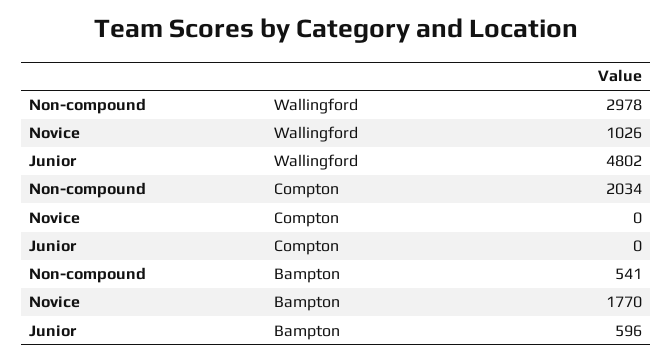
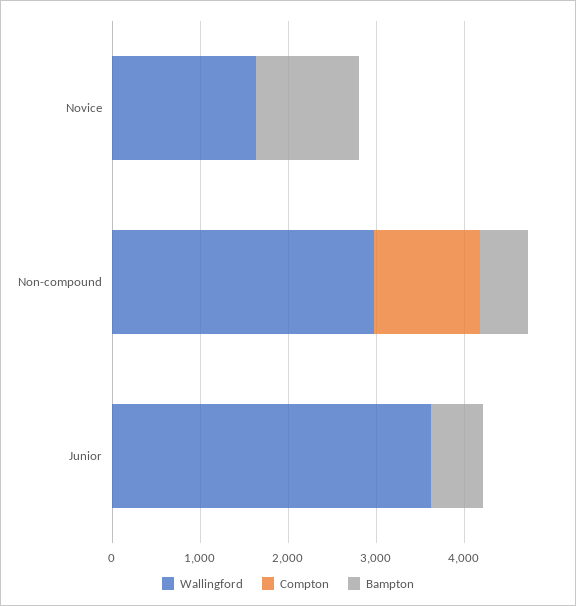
Wallingford, Novice: 1026 -> 1600
Wallingford, Junior: 4802 -> 3600
Compton, Non-compound: 2034 -> 1200
Bampton, Novice: 1770 -> 1200

